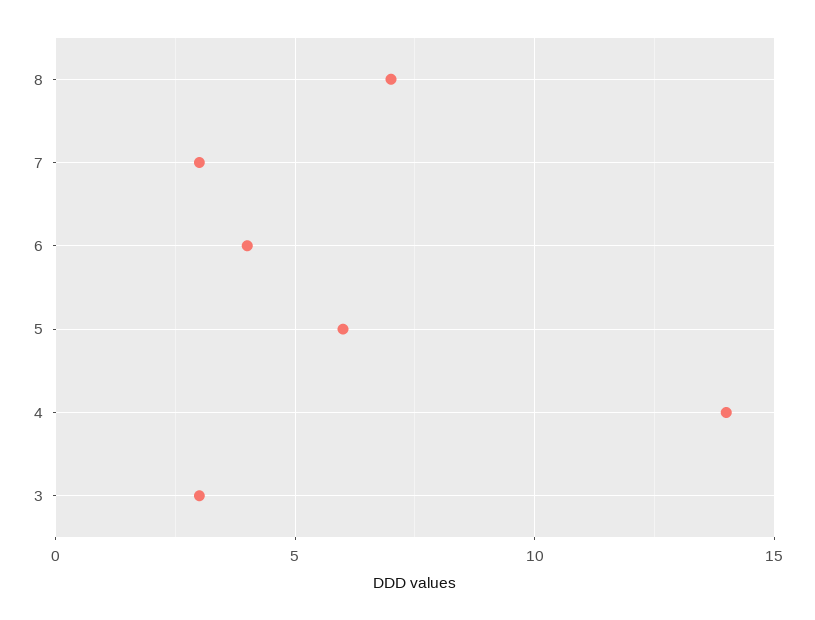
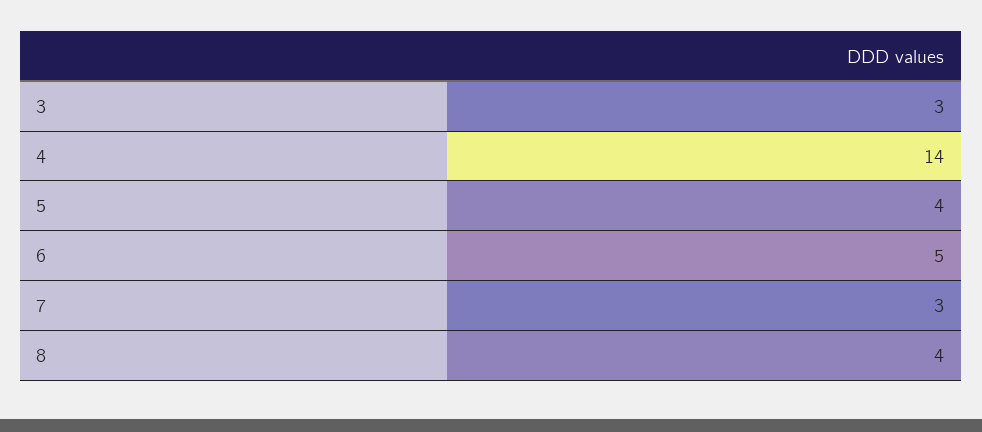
8: 7 -> 4
6: 4 -> 5
5: 6 -> 4

